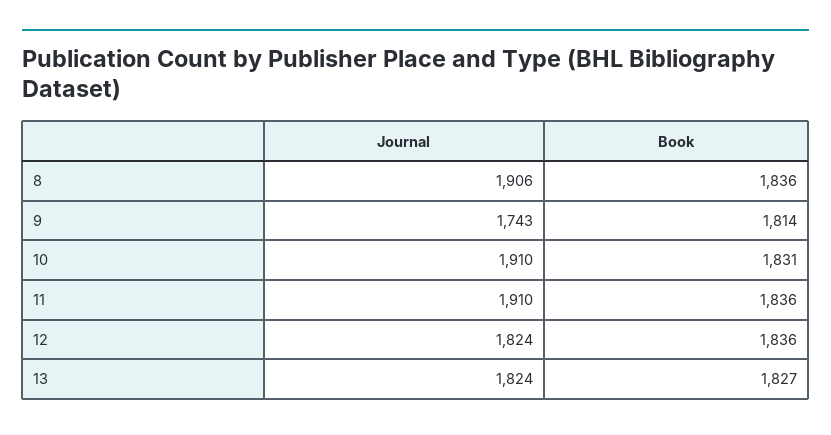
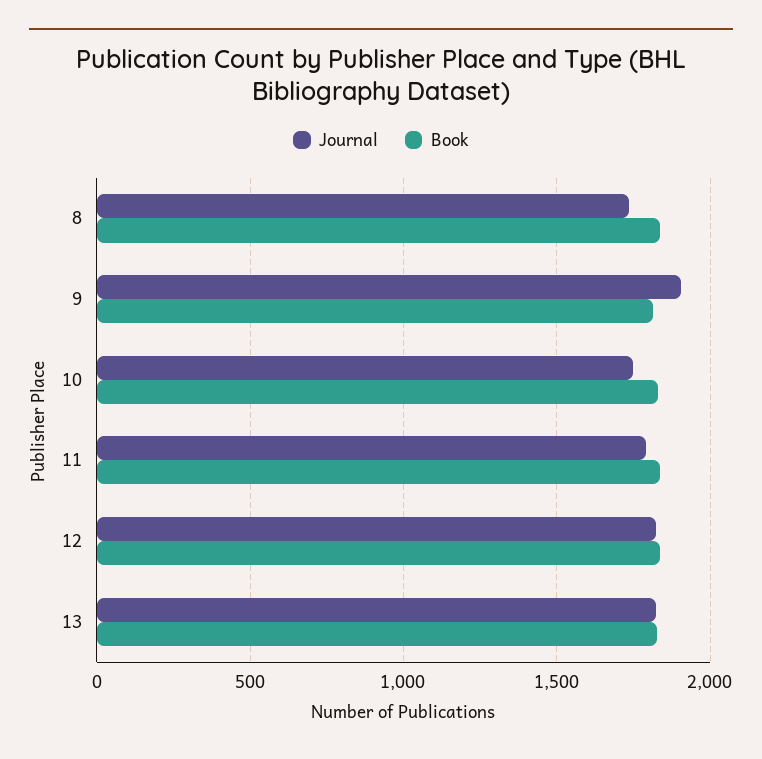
Journal, 8: 1906 -> 1750
Journal, 9: 1743 -> 1900
Journal, 10: 1910 -> 1750
Journal, 11: 1910 -> 1800

